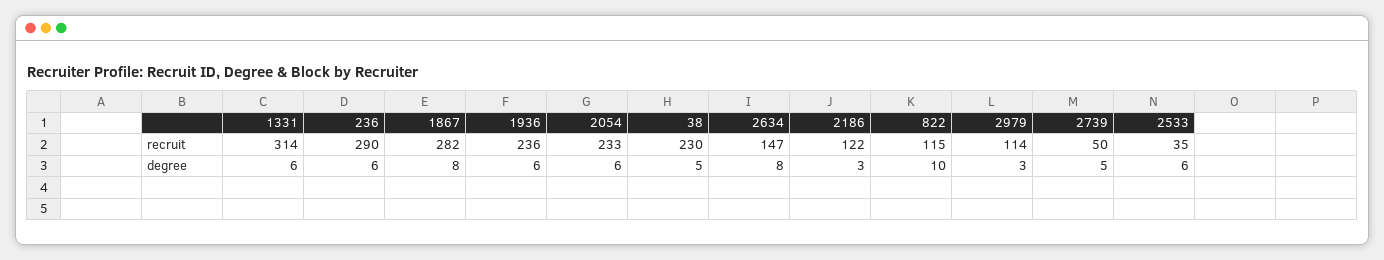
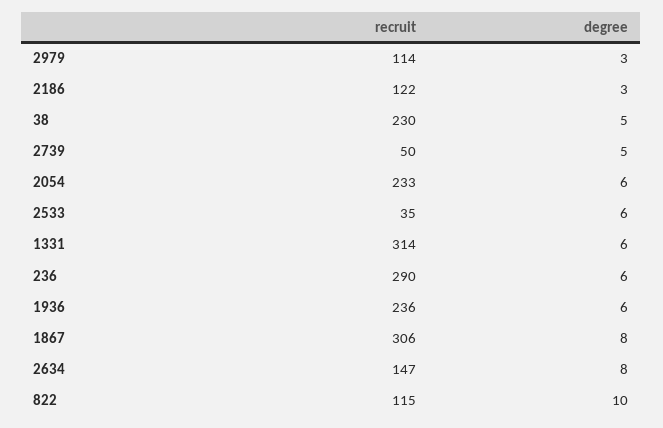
1867, recruit: 282 -> 306

